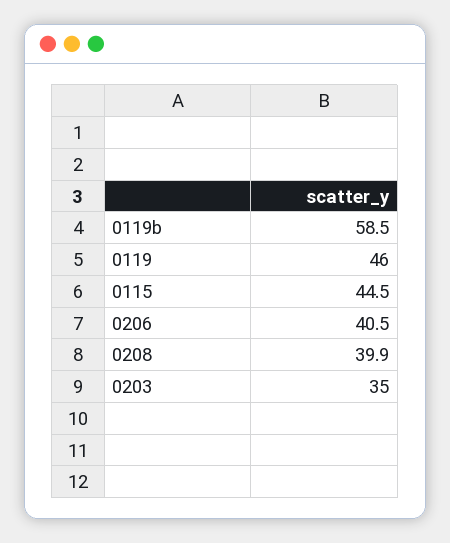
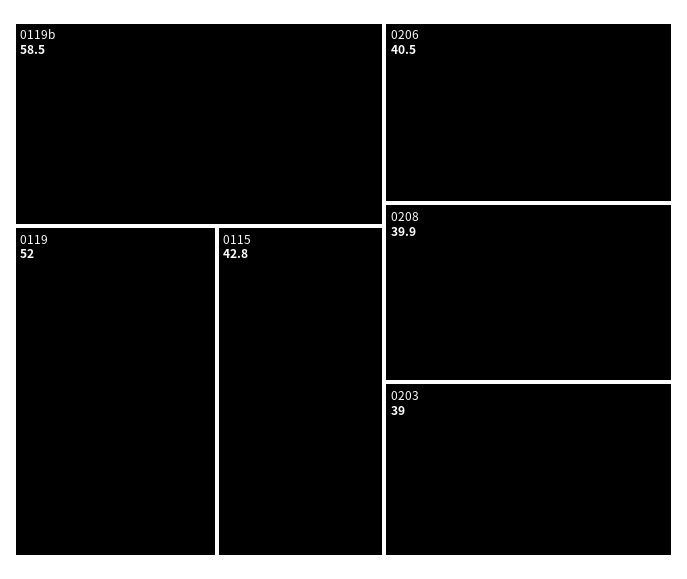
0119: 46 -> 52
0115: 44.5 -> 42.8
0203: 35 -> 39

